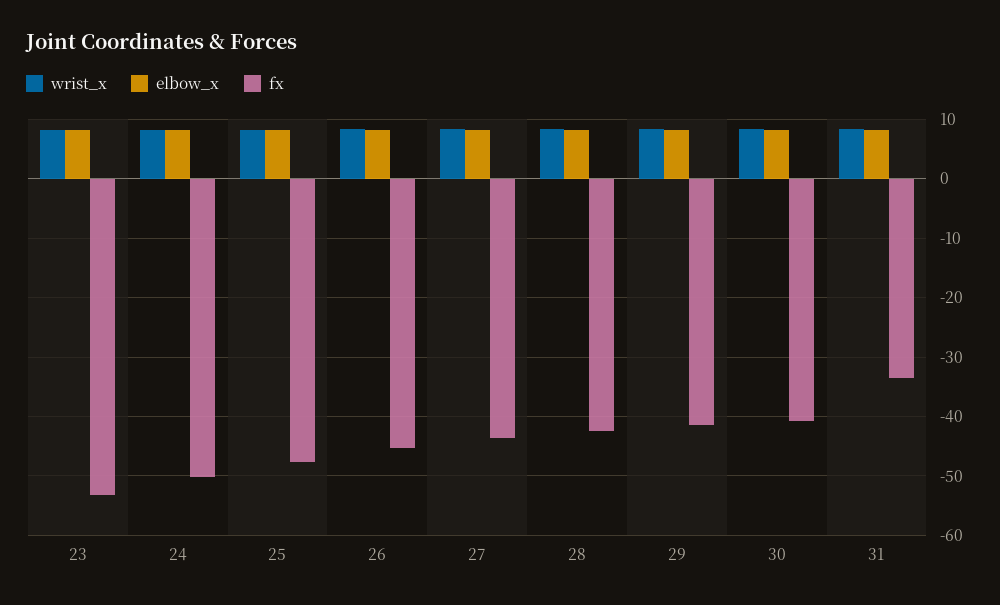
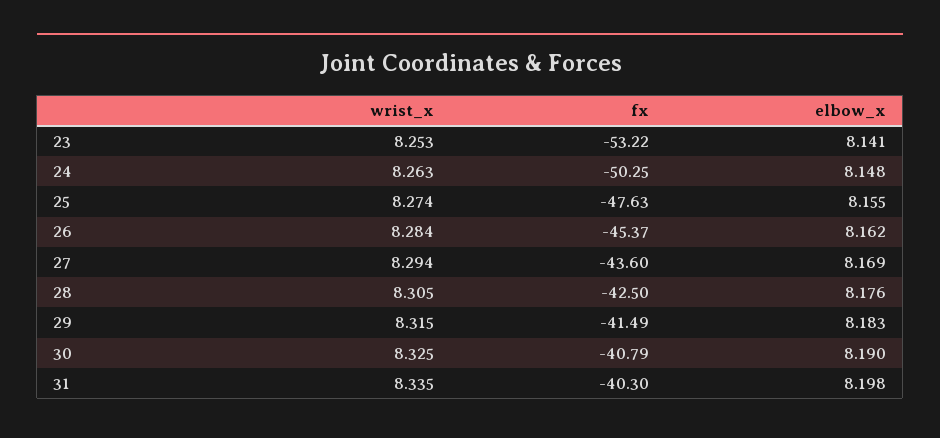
fx, 31: -34 -> -40.3

